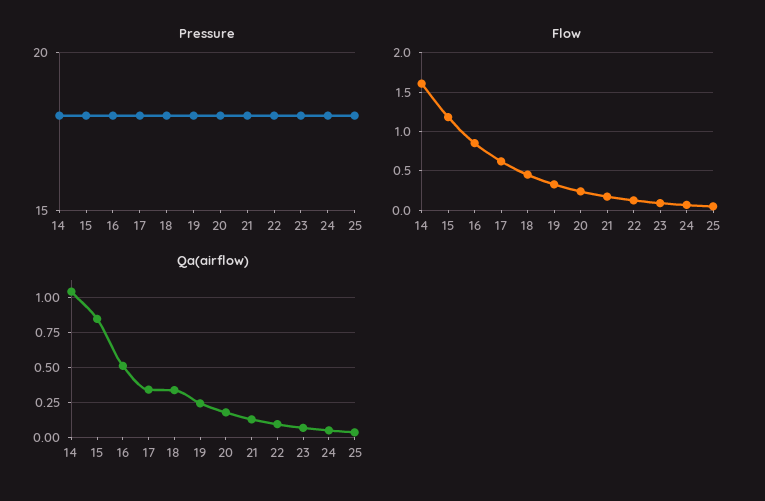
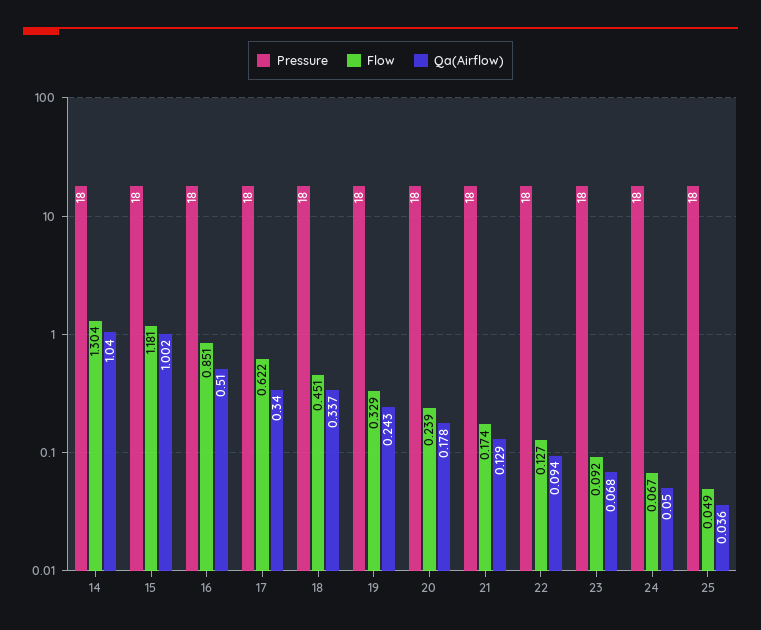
Flow, 14: 1.6 -> 1.304
Qa(airflow), 15: 0.85 -> 1.002

